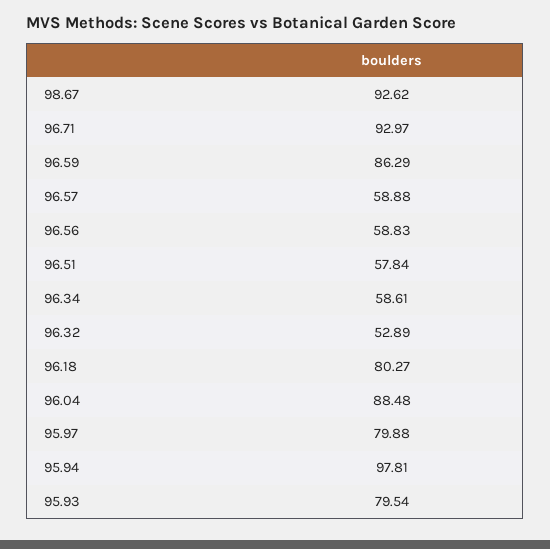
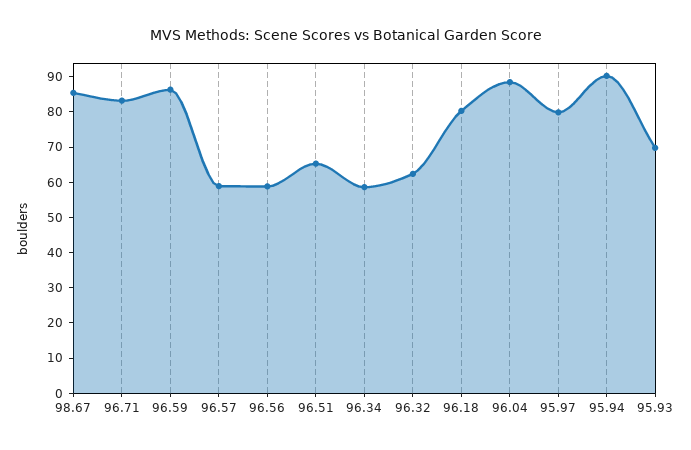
98.67: 92.62 -> 85
96.71: 92.97 -> 82.5
96.51: 57.84 -> 65
96.32: 52.89 -> 62.5
95.94: 97.81 -> 90
95.93: 79.54 -> 70

